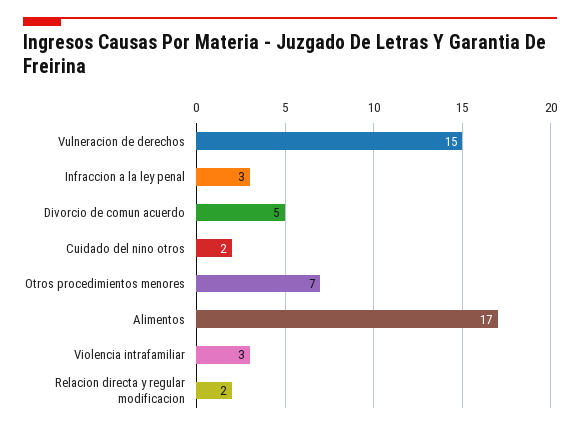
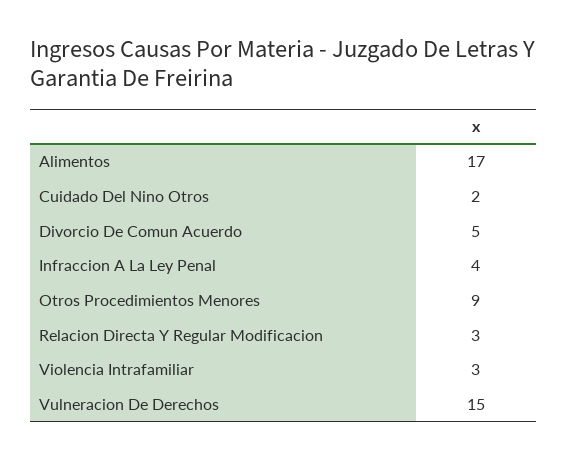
Infraccion a la ley penal: 3 -> 4
Otros procedimientos menores: 7 -> 9
Relacion directa y regular modificacion: 2 -> 3

